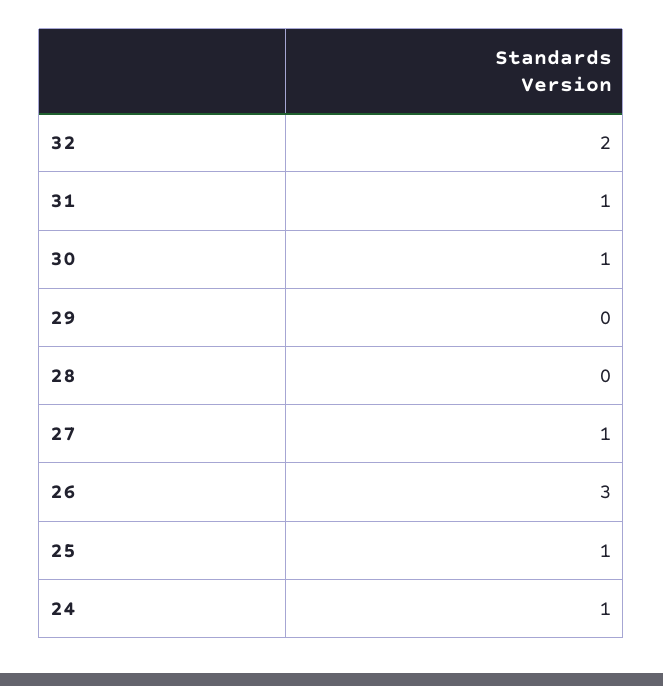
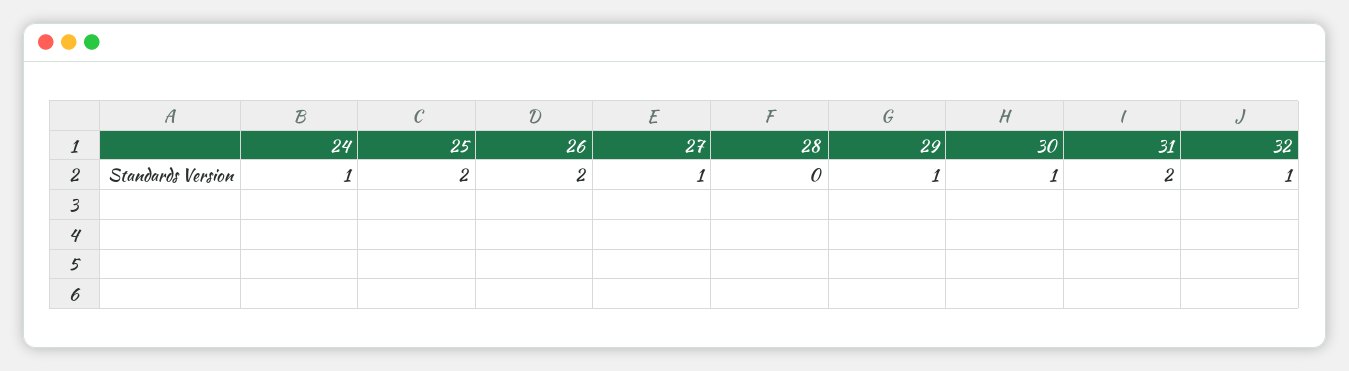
32: 2 -> 1
31: 1 -> 2
29: 0 -> 1
26: 3 -> 2
25: 1 -> 2

